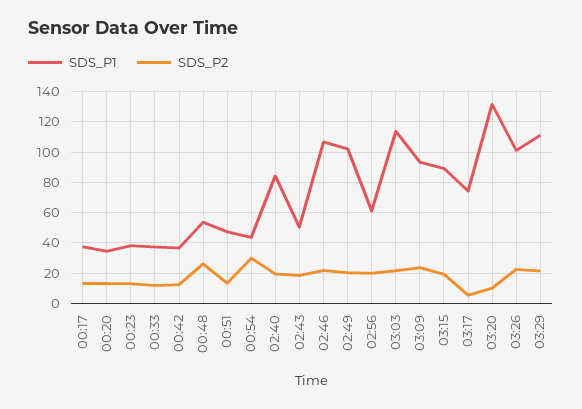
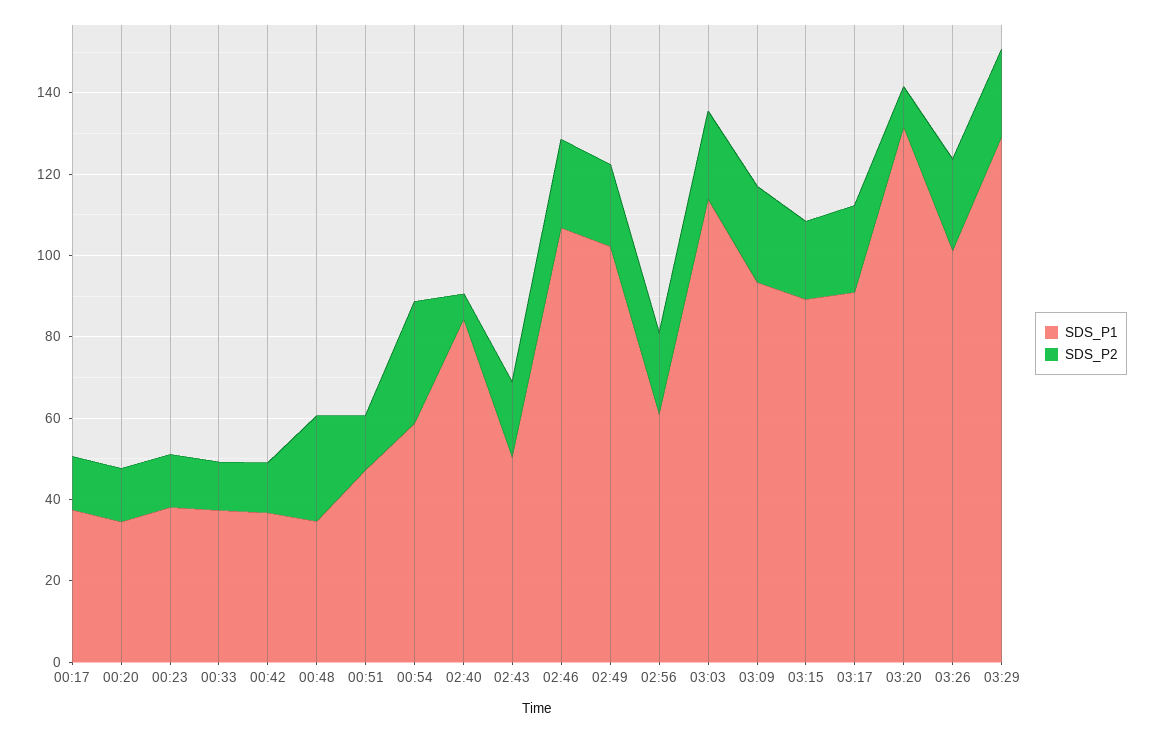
SDS_P1, 00:48: 55 -> 35
SDS_P1, 00:54: 45 -> 60
SDS_P2, 02:40: 20 -> 5
SDS_P1, 03:17: 75 -> 90
SDS_P2, 03:17: 5 -> 20
SDS_P1, 03:29: 110 -> 130

